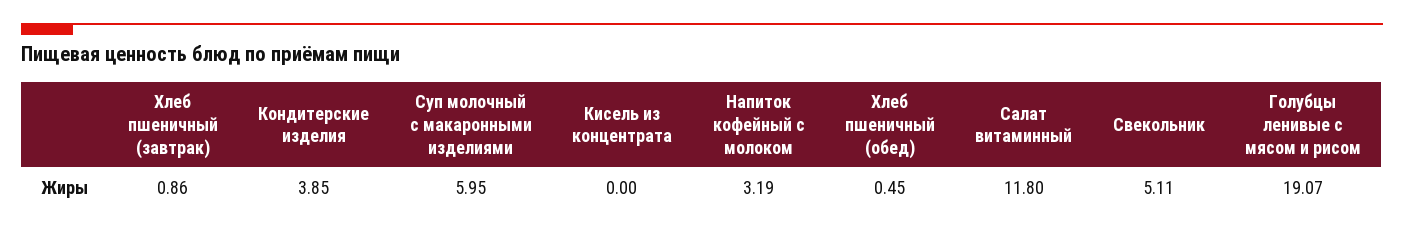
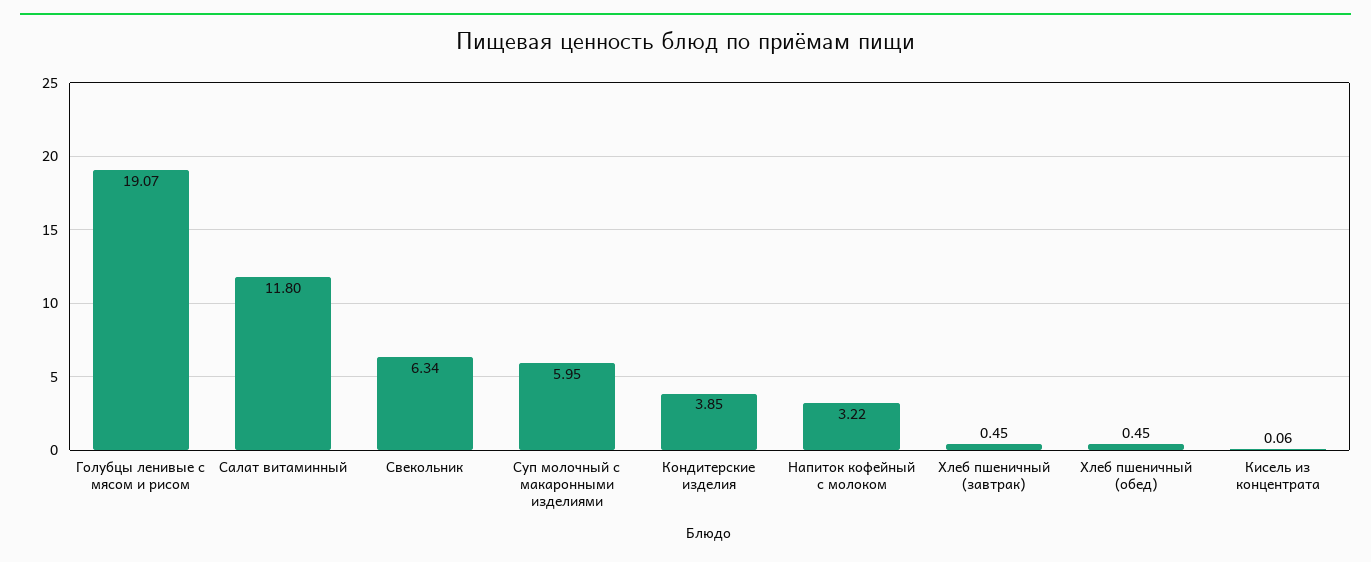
Хлеб пшеничный (завтрак): 0.86 -> 0.45
Кисель из концентрата: 0 -> 0.06
Напиток кофейный с молоком: 3.19 -> 3.22
Свекольник: 5.11 -> 6.34

